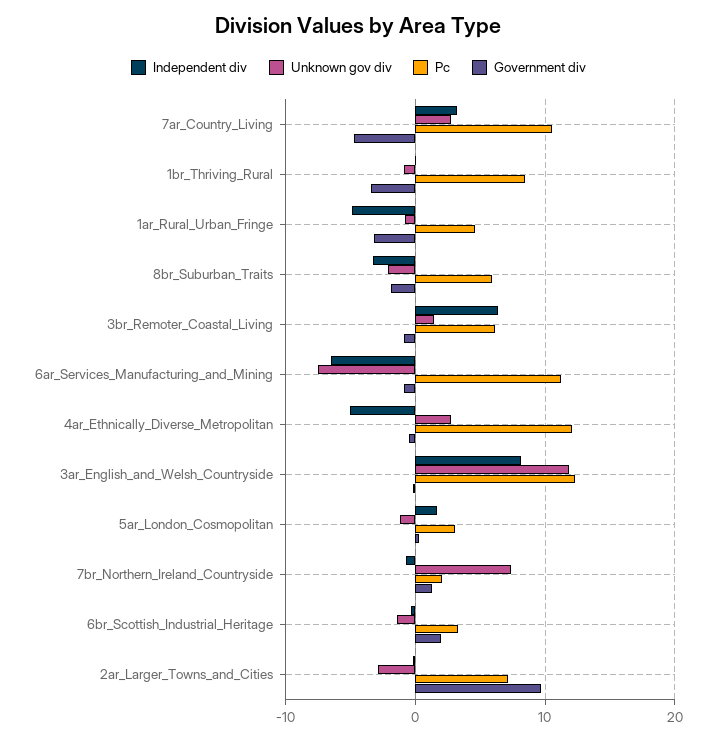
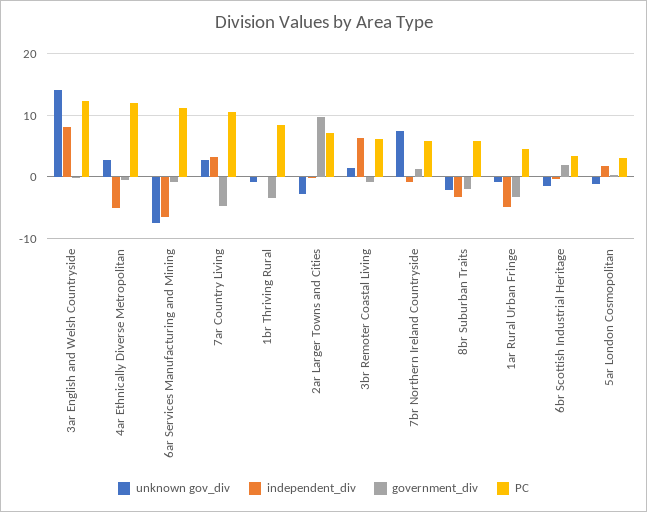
Unknown gov div, 3ar_English_and_Welsh_Countryside: 12 -> 14
Pc, 7br_Northern_Ireland_Countryside: 2 -> 6

